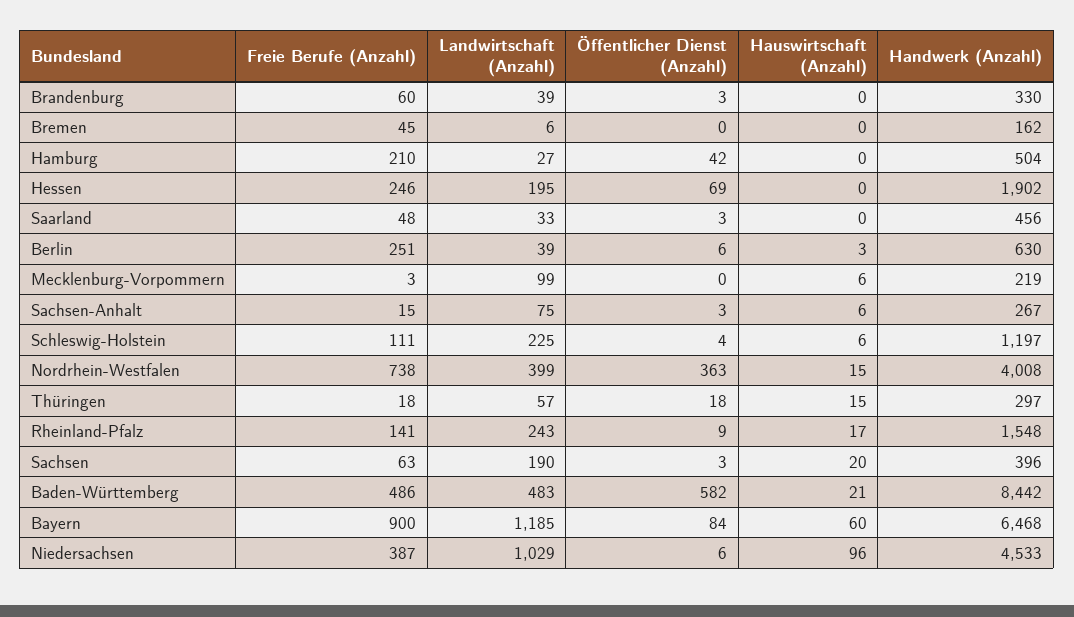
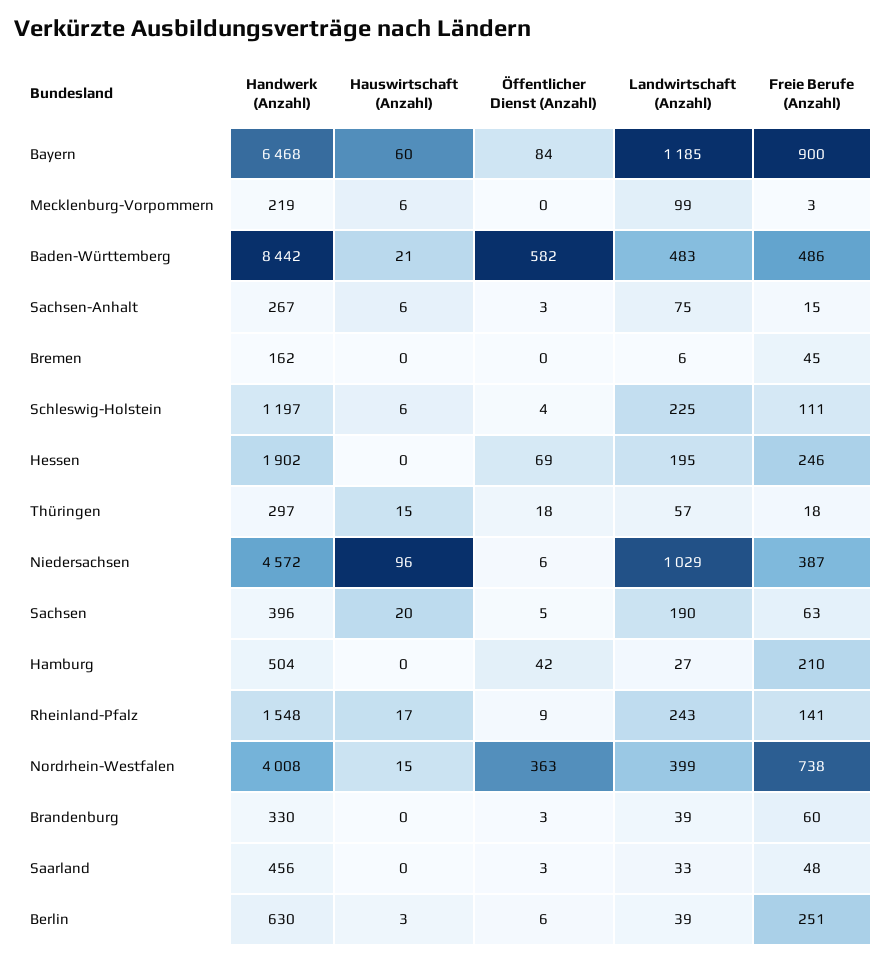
Öffentlicher Dienst (Anzahl), Sachsen: 3 -> 5
Handwerk (Anzahl), Niedersachsen: 4533 -> 4572

